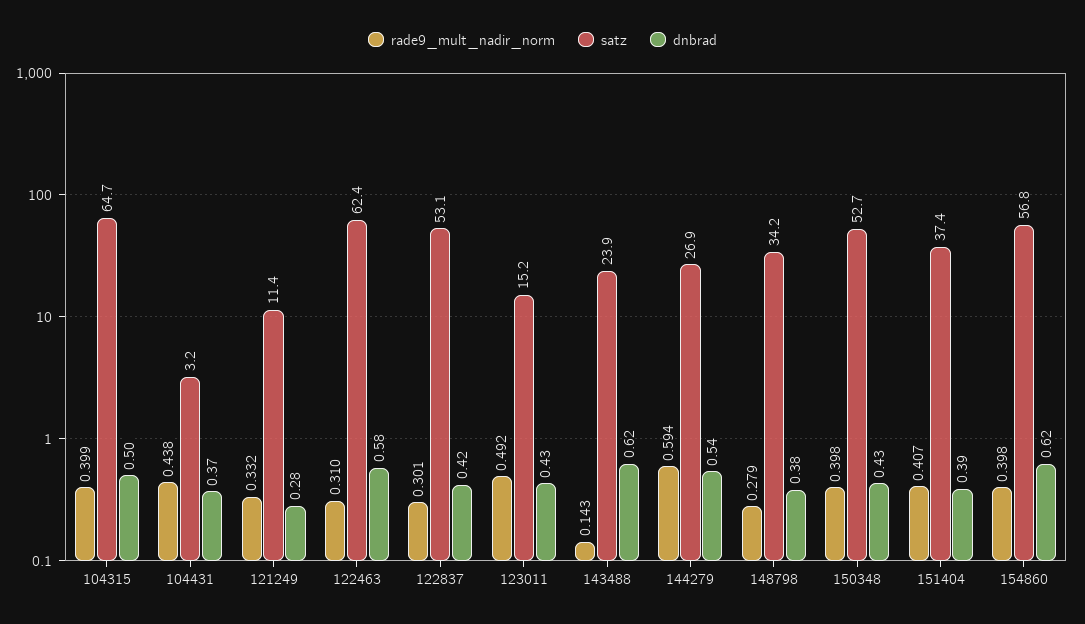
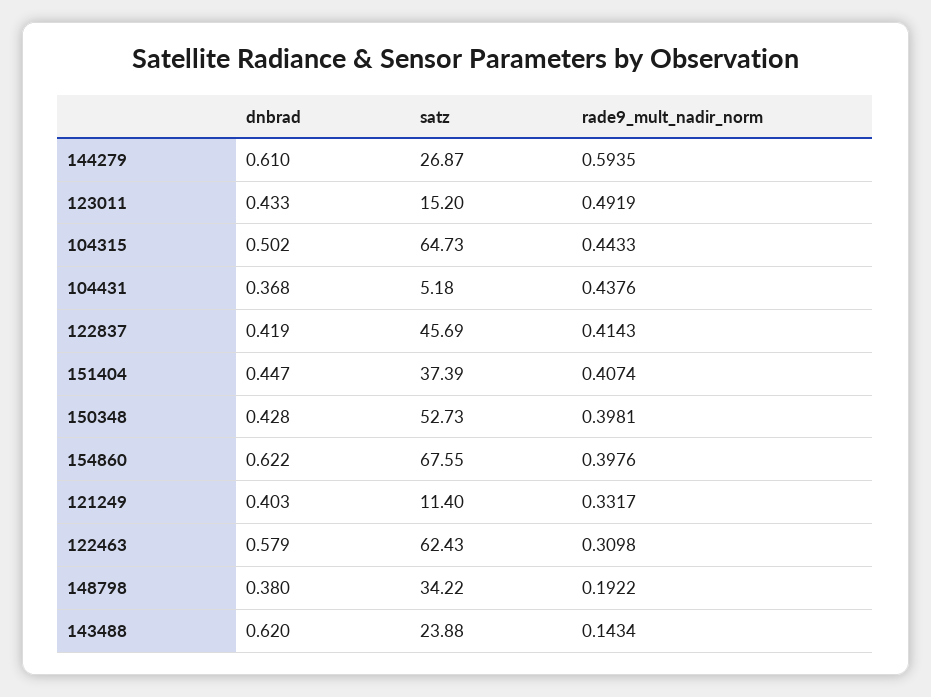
rade9_mult_nadir_norm, 104315: 0.399 -> 0.4433
satz, 104431: 3.2 -> 5.18
dnbrad, 121249: 0.28 -> 0.403
rade9_mult_nadir_norm, 122837: 0.301 -> 0.4143
satz, 122837: 53.1 -> 45.69
dnbrad, 144279: 0.54 -> 0.61
rade9_mult_nadir_norm, 148798: 0.279 -> 0.1922
dnbrad, 151404: 0.39 -> 0.447
satz, 154860: 56.8 -> 67.55

